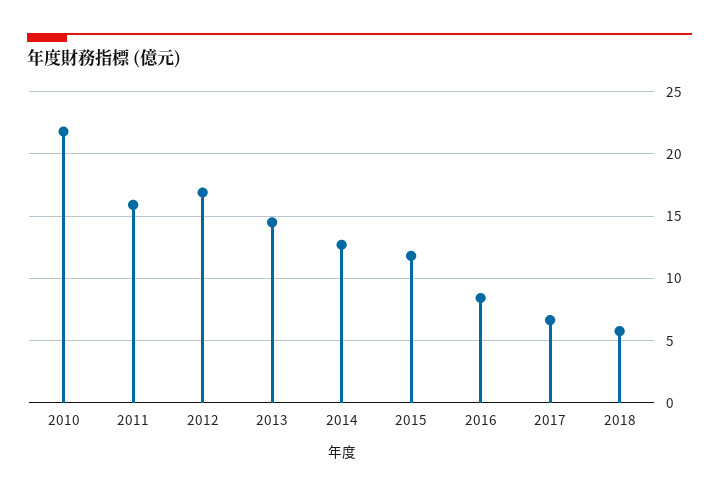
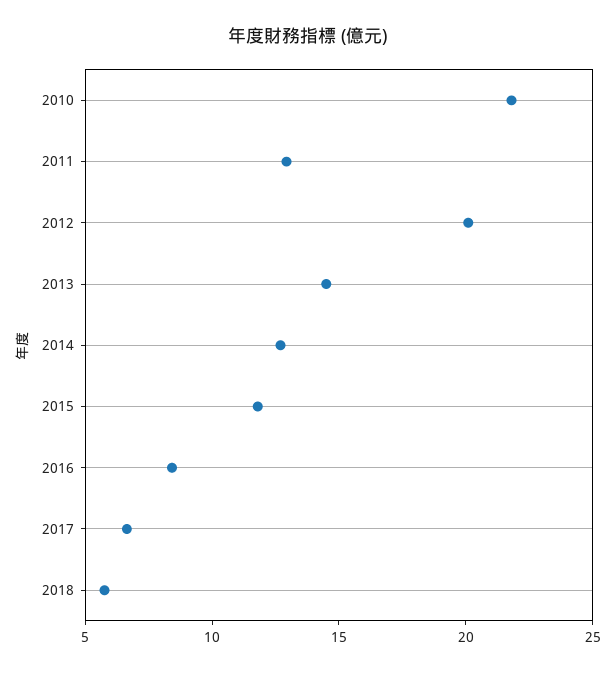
2011: 16 -> 13
2012: 17 -> 20

